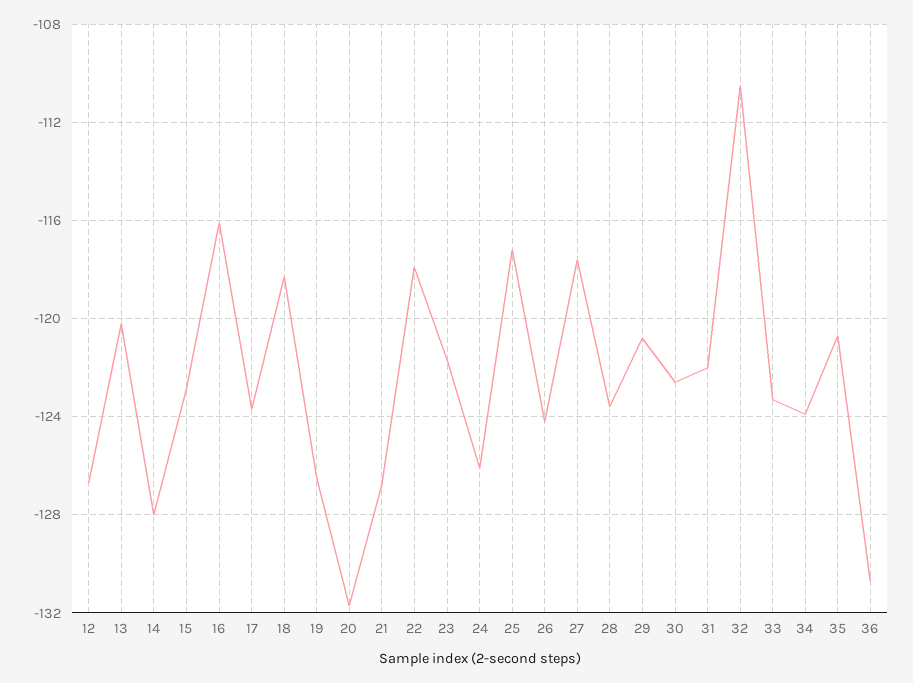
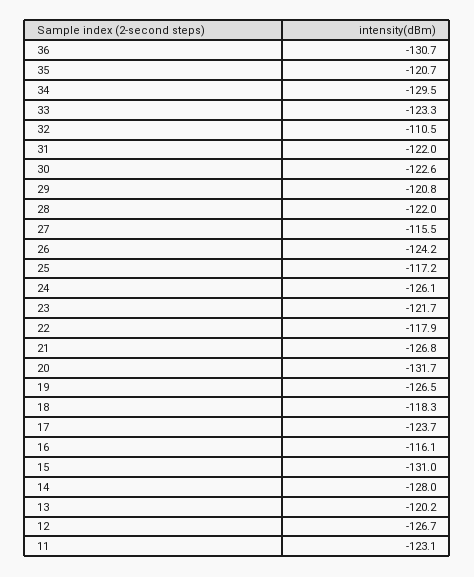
15: -123 -> -131
27: -117.5 -> -115.5
28: -123.5 -> -122
34: -124 -> -129.5
11: none -> -123.1

